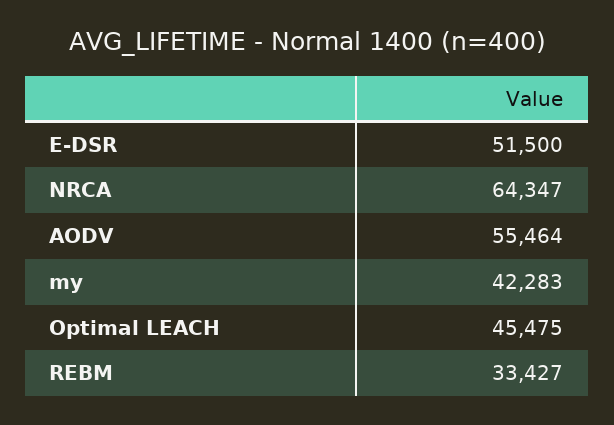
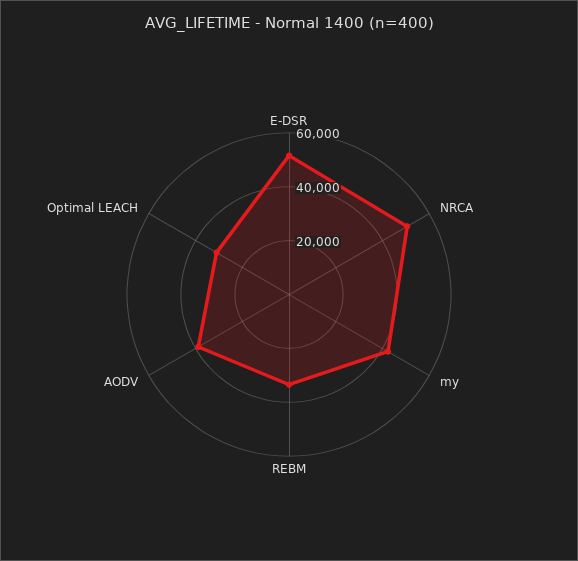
NRCA: 64347 -> 50000
AODV: 55464 -> 40000
Optimal LEACH: 45475 -> 30000

